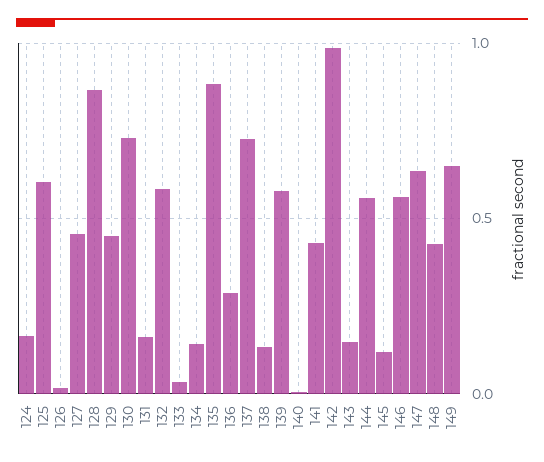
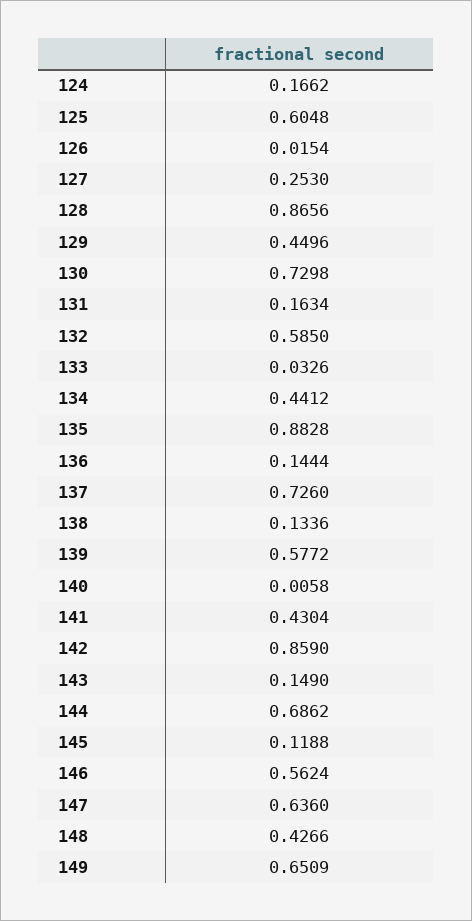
127: 0.45 -> 0.253
134: 0.15 -> 0.4412
136: 0.3 -> 0.1444
142: 1 -> 0.859
144: 0.55 -> 0.6862

